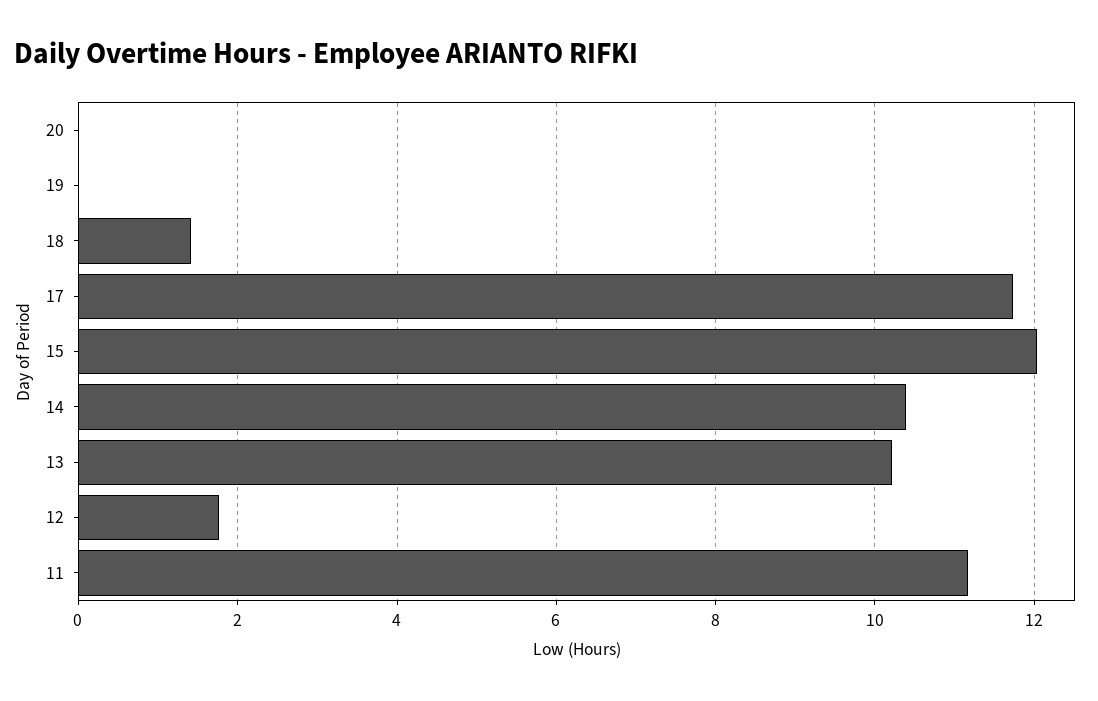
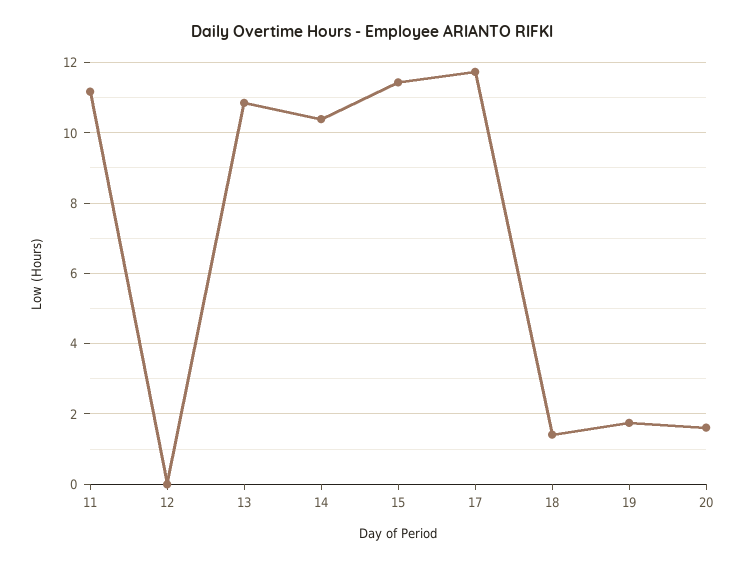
20: 0 -> 1.6
19: 0 -> 1.8
15: 12 -> 11.4
13: 10.2 -> 10.8
12: 1.8 -> 0

